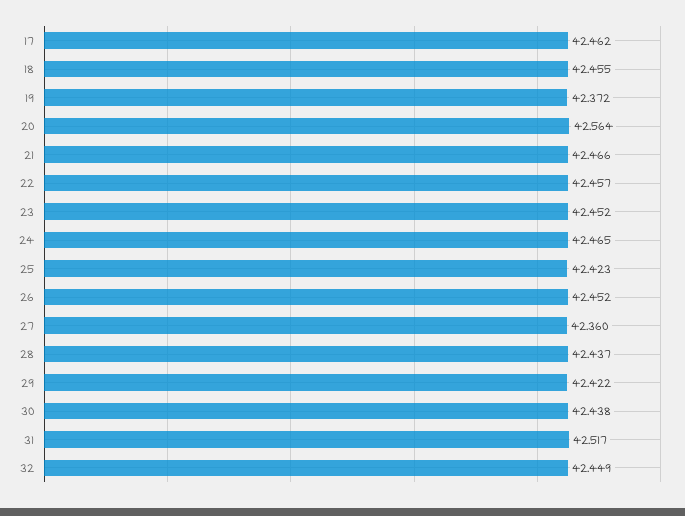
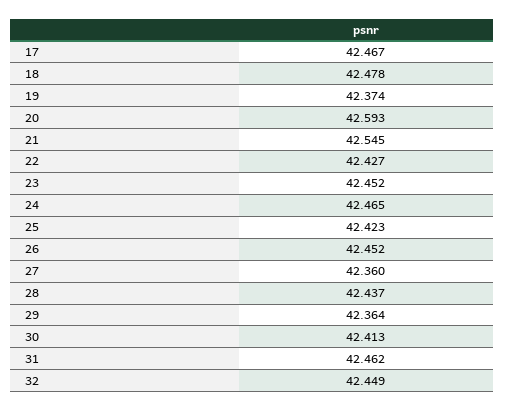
17: 42.462 -> 42.467
18: 42.455 -> 42.478
19: 42.372 -> 42.374
20: 42.564 -> 42.593
21: 42.466 -> 42.545
22: 42.457 -> 42.427
29: 42.422 -> 42.364
30: 42.438 -> 42.413
31: 42.517 -> 42.462

